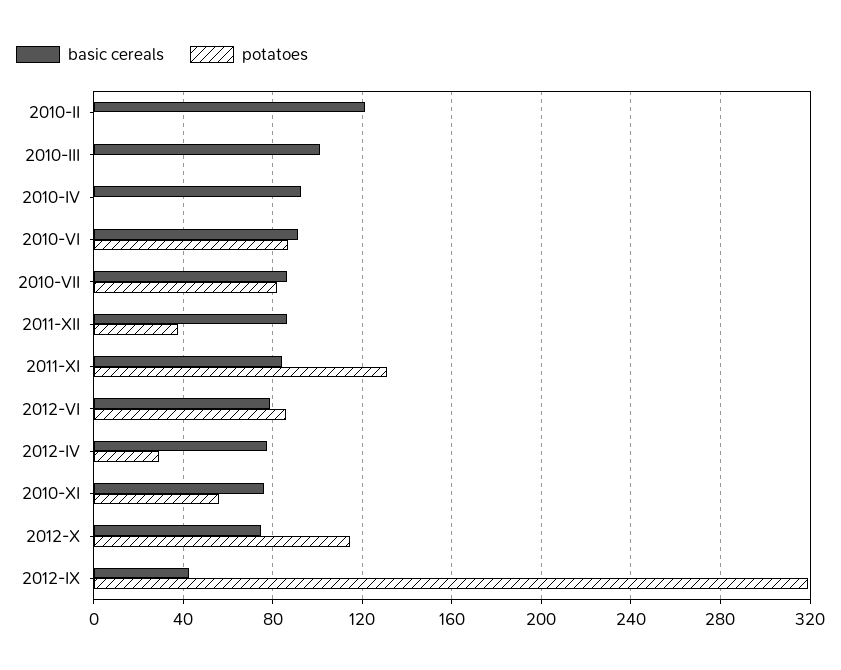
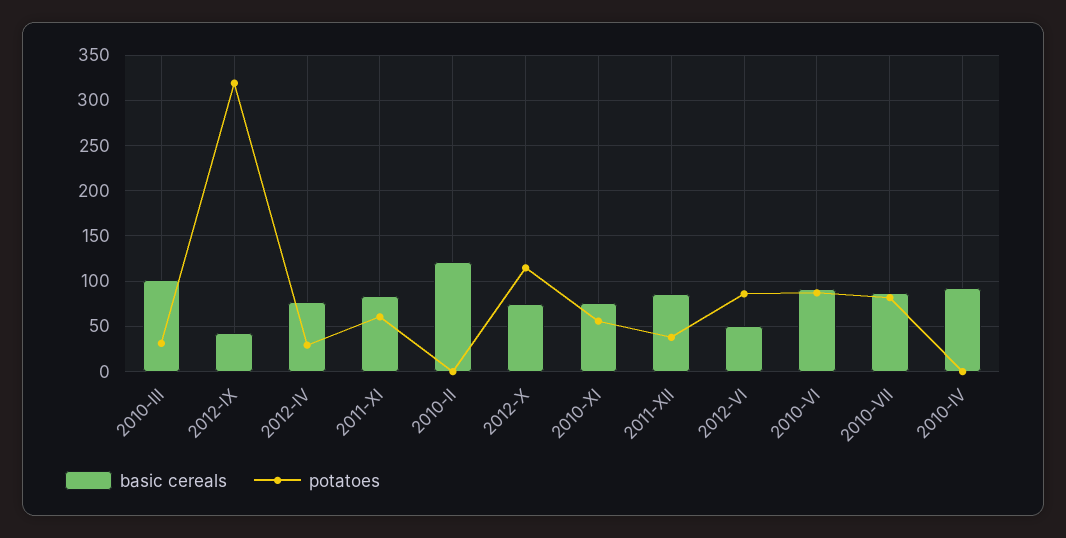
potatoes, 2010-III: 0 -> 30
potatoes, 2011-XI: 130 -> 60
basic cereals, 2012-VI: 80 -> 50

